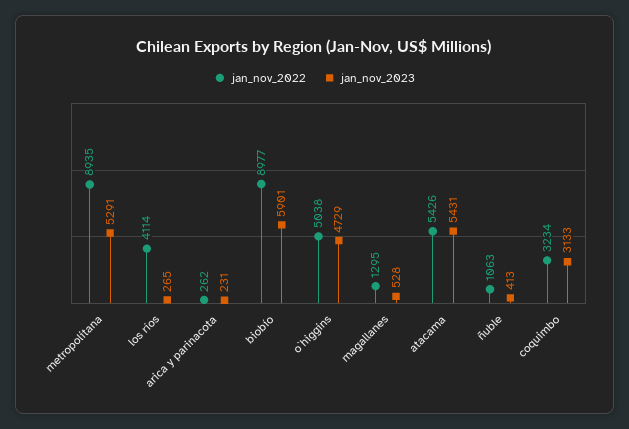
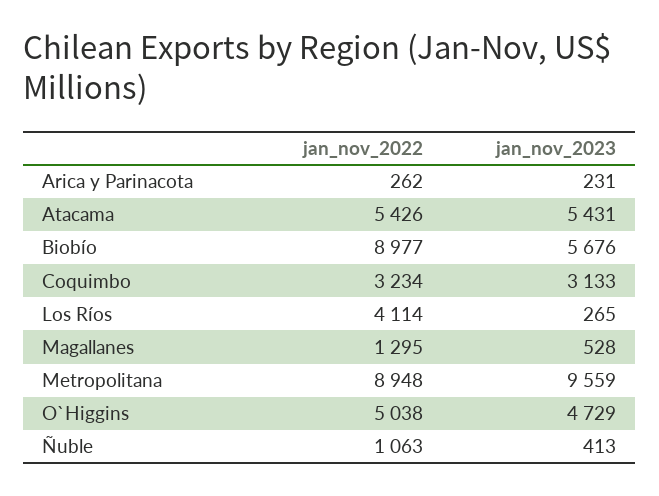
jan_nov_2022, metropolitana: 8935 -> 8948
jan_nov_2023, metropolitana: 5291 -> 9559
jan_nov_2023, biobío: 5901 -> 5676

